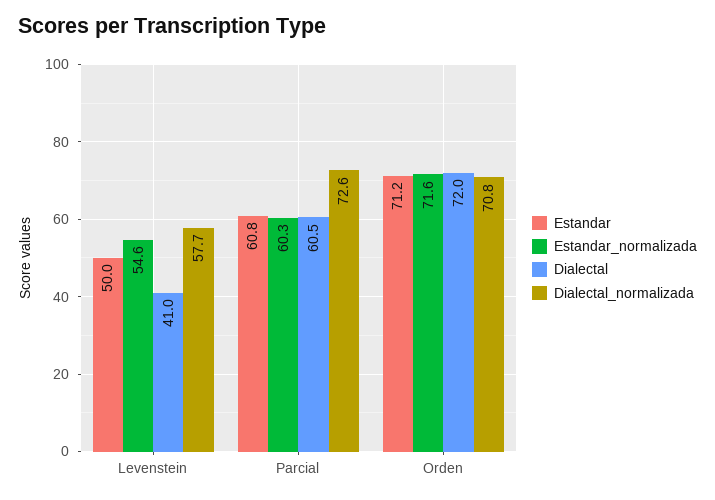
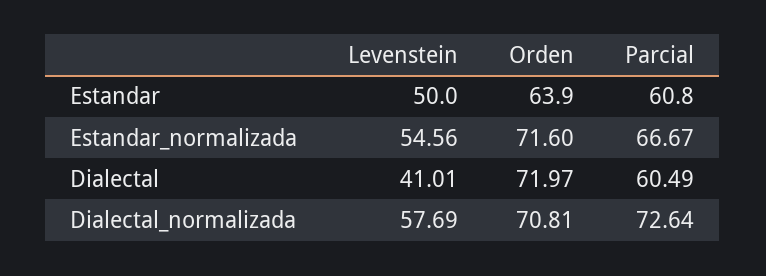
Estandar_normalizada, Parcial: 60.3 -> 66.67
Estandar, Orden: 71.2 -> 63.9

